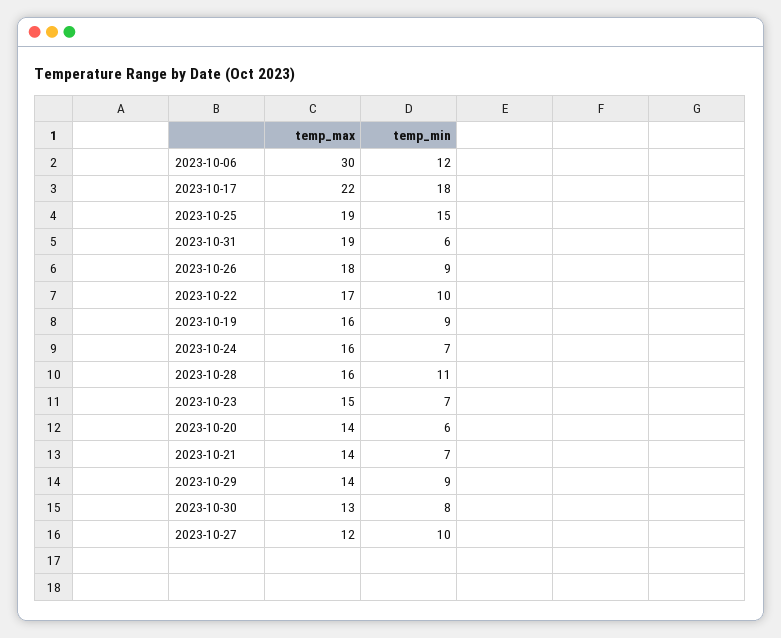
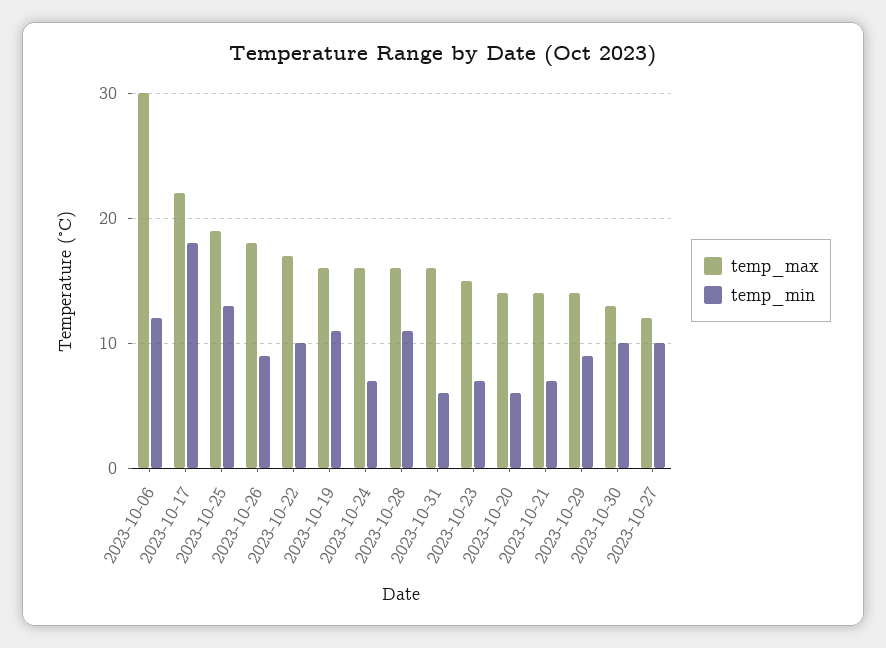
temp_min, 2023-10-25: 15 -> 13
temp_max, 2023-10-31: 19 -> 16
temp_min, 2023-10-19: 9 -> 11
temp_min, 2023-10-30: 8 -> 10

